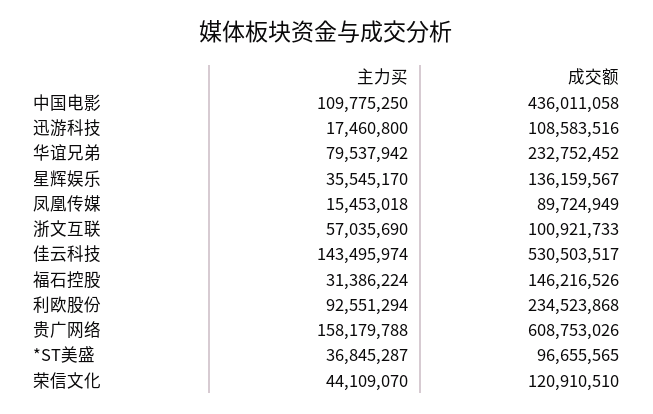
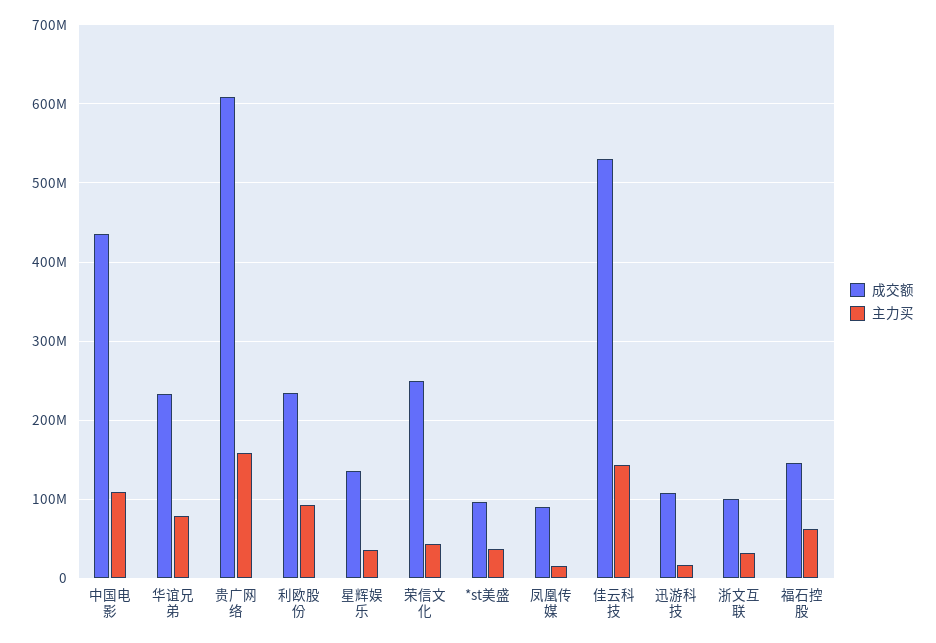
主力买, 浙文互联: 57035690 -> 30000000
主力买, 福石控股: 31386224 -> 60000000
成交额, 荣信文化: 120910510 -> 250000000

